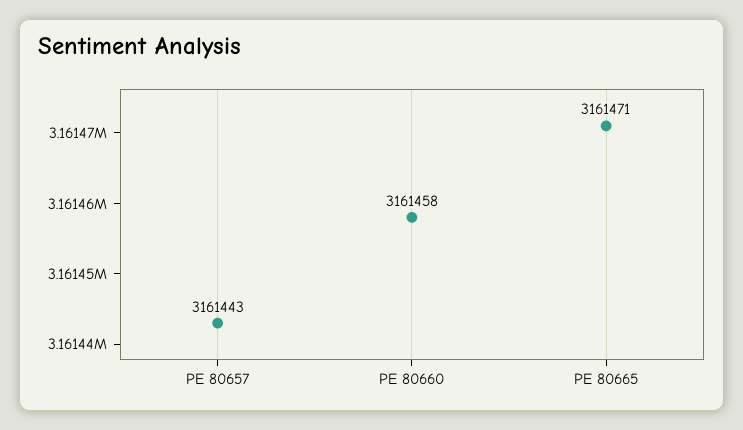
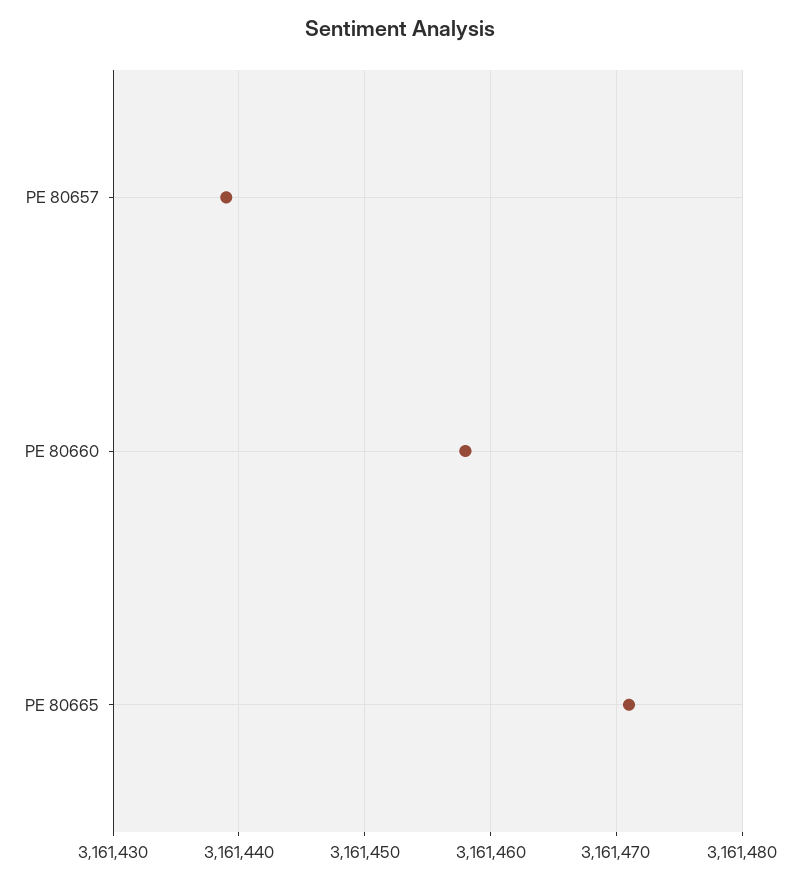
PE 80657: 3161443 -> 3161439

